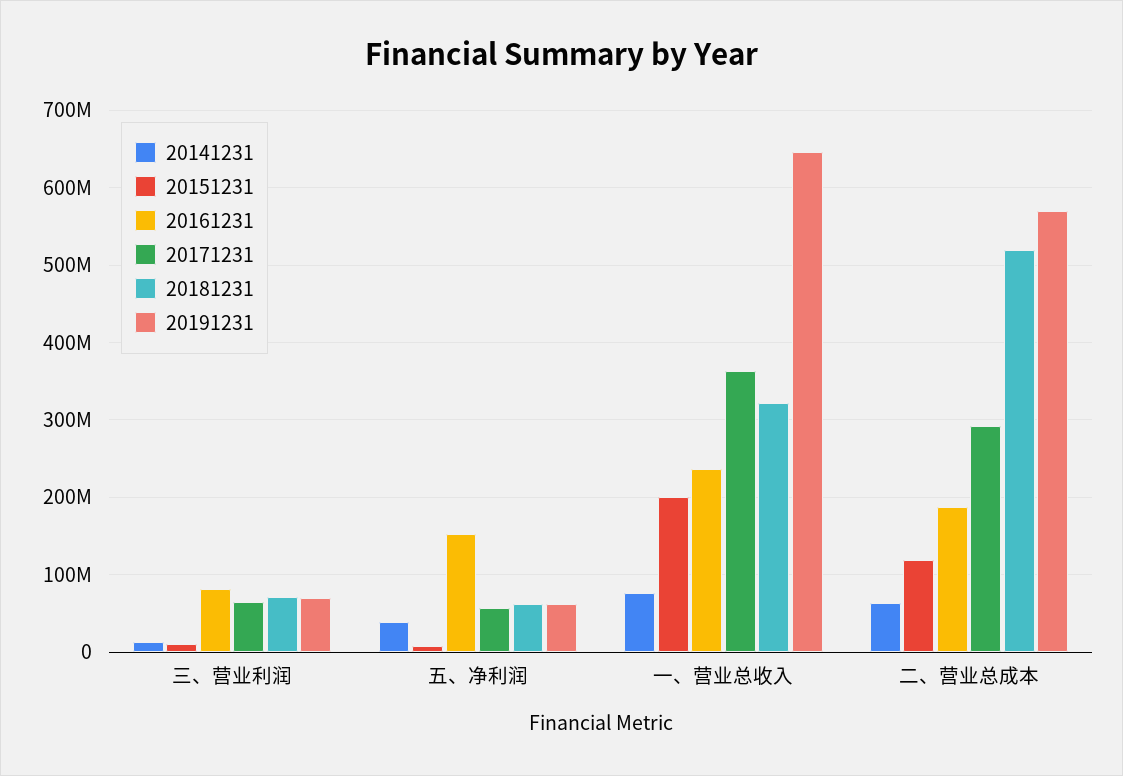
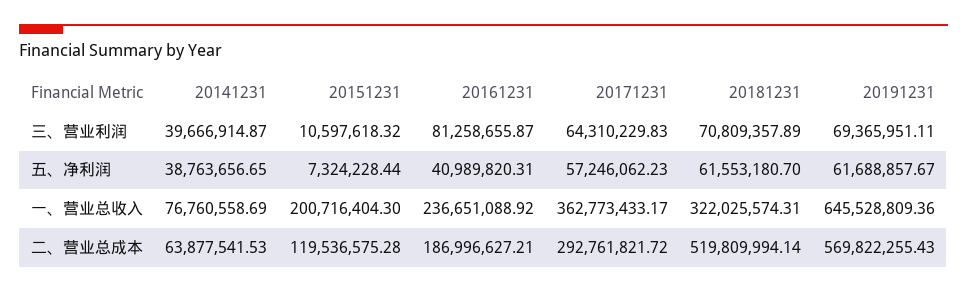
20141231, 三、营业利润: 10000000 -> 39666914.87
20161231, 五、净利润: 150000000 -> 40989820.31

